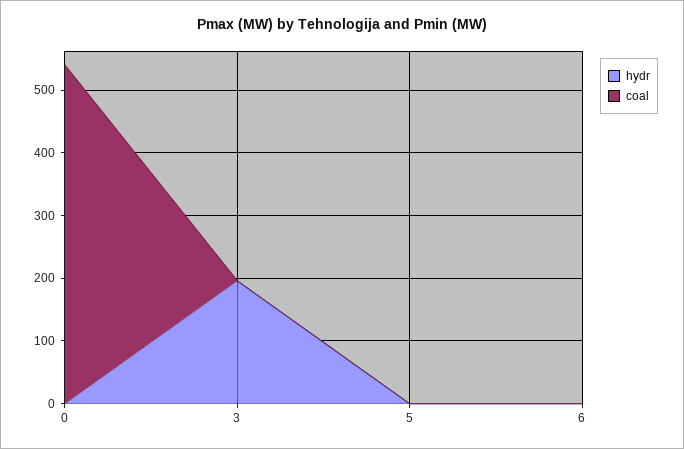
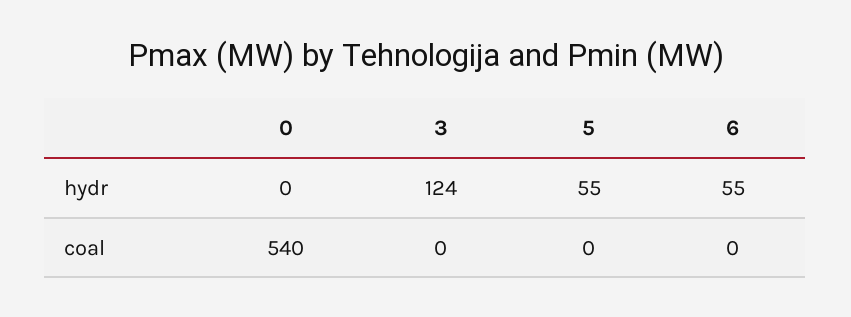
hydr, 3: 200 -> 124
hydr, 5: 0 -> 55
hydr, 6: 0 -> 55

